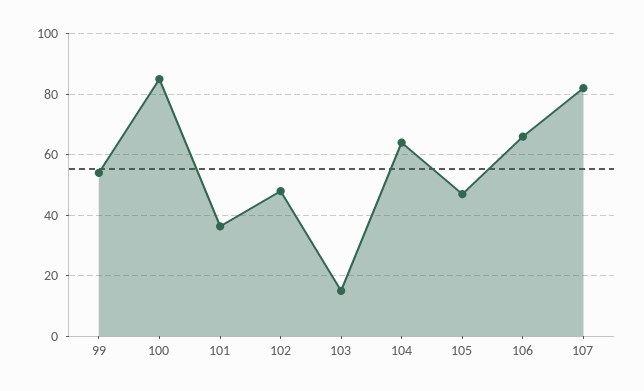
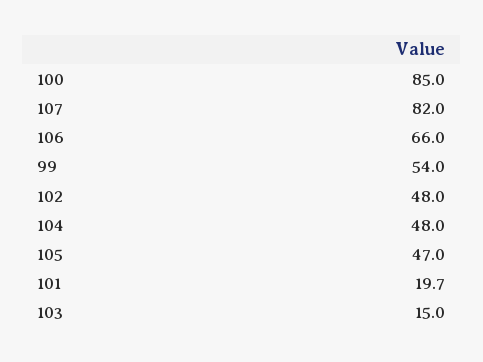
101: 36 -> 19.7
104: 64 -> 48

